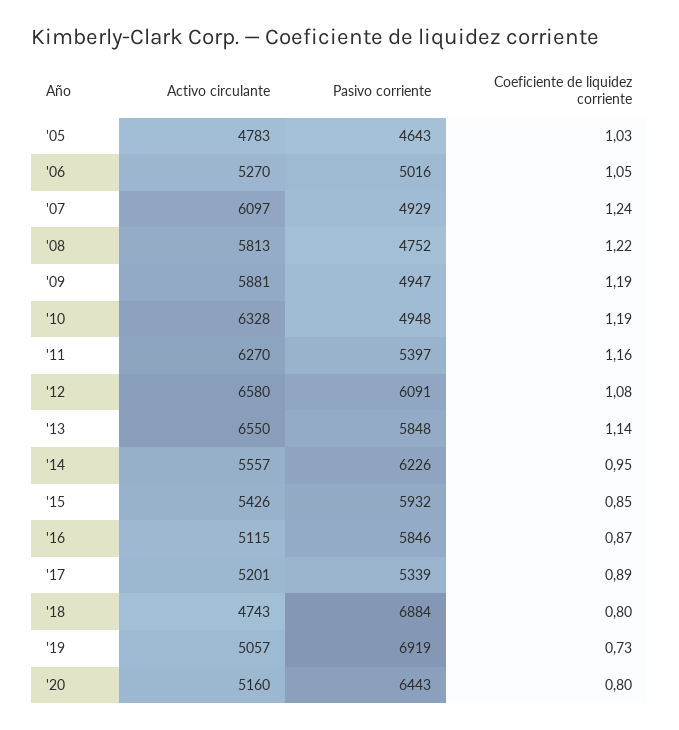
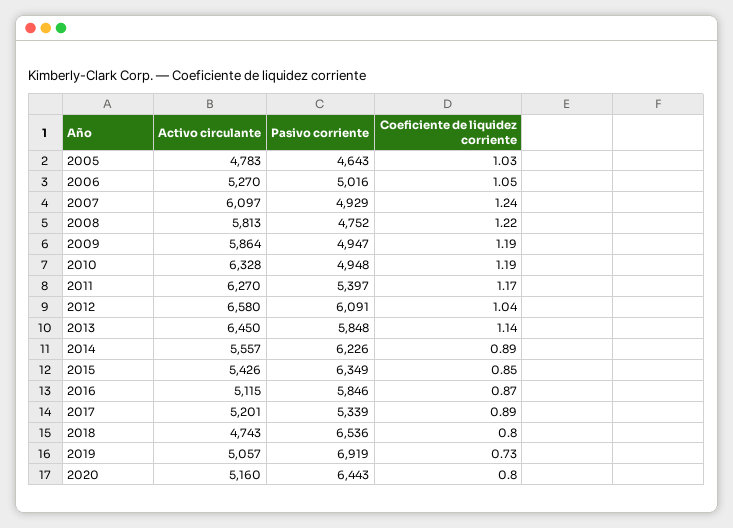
Activo circulante, '09: 5881 -> 5864
Coeficiente de liquidez corriente, '11: 1.16 -> 1.17
Coeficiente de liquidez corriente, '12: 1.08 -> 1.04
Activo circulante, '13: 6550 -> 6450
Coeficiente de liquidez corriente, '14: 0.95 -> 0.89
Pasivo corriente, '15: 5932 -> 6349
Pasivo corriente, '18: 6884 -> 6536

